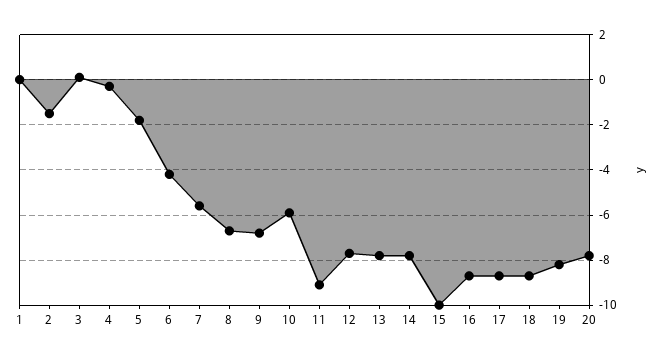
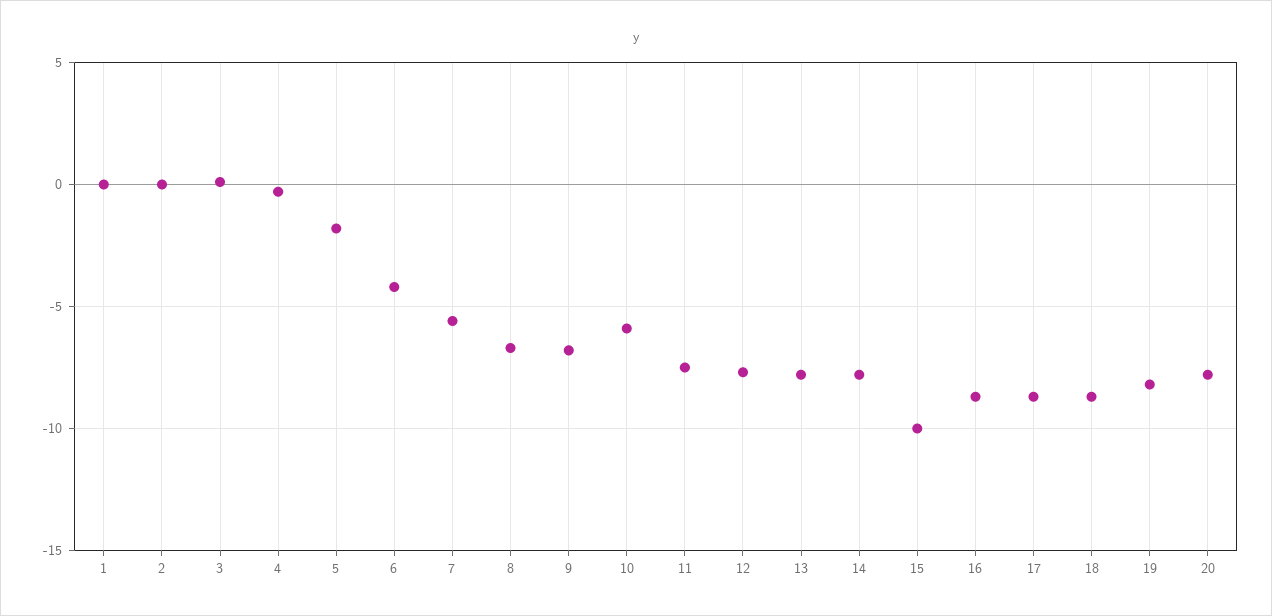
2: -1.5 -> 0
11: -9 -> -7.5

